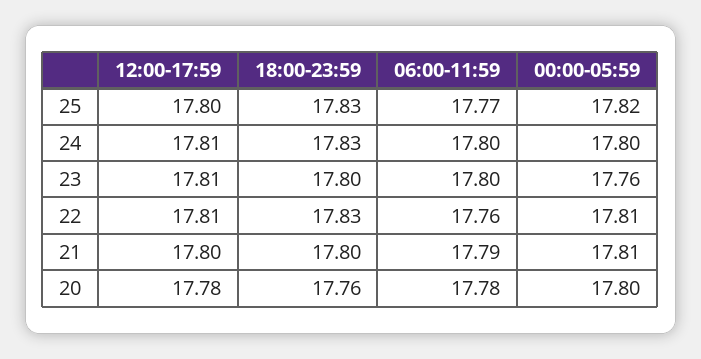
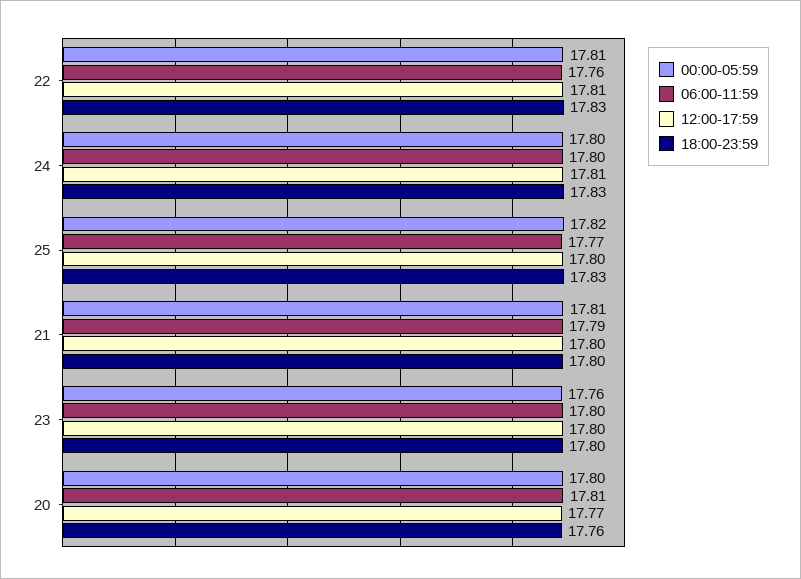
12:00-17:59, 23: 17.81 -> 17.8
12:00-17:59, 20: 17.78 -> 17.77
06:00-11:59, 20: 17.78 -> 17.81

